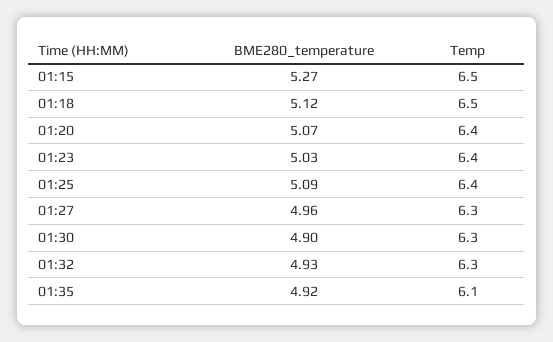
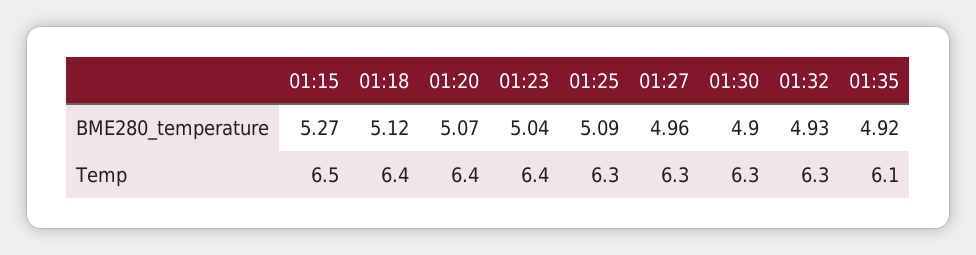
Temp, 01:18: 6.5 -> 6.4
BME280_temperature, 01:23: 5.03 -> 5.04
Temp, 01:25: 6.4 -> 6.3

